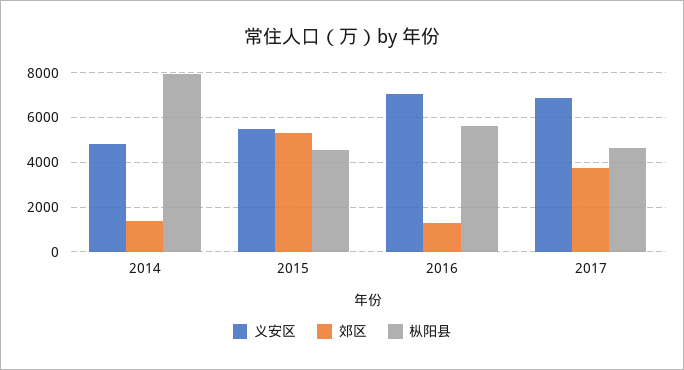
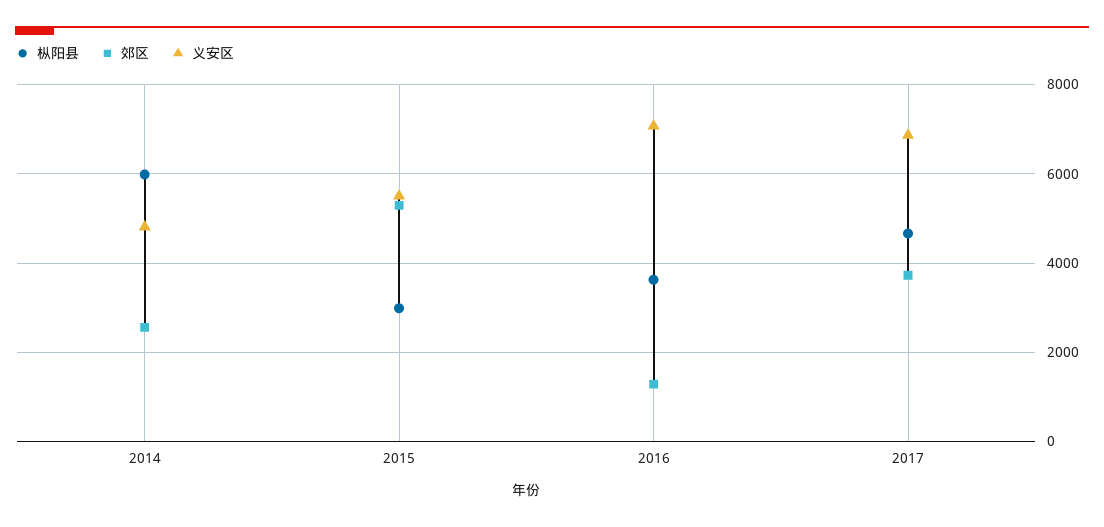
郊区, 2014: 1500 -> 2600
枞阳县, 2014: 8000 -> 6000
枞阳县, 2015: 4500 -> 3000
枞阳县, 2016: 5500 -> 3600

